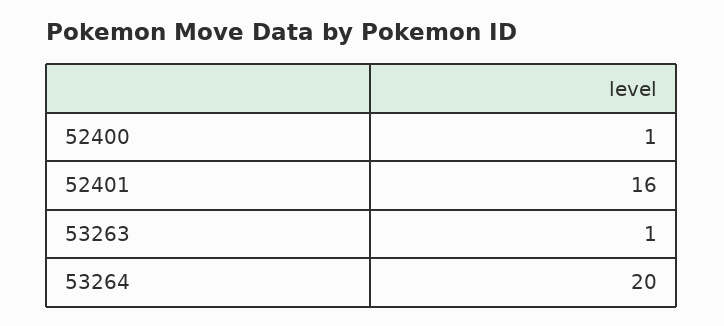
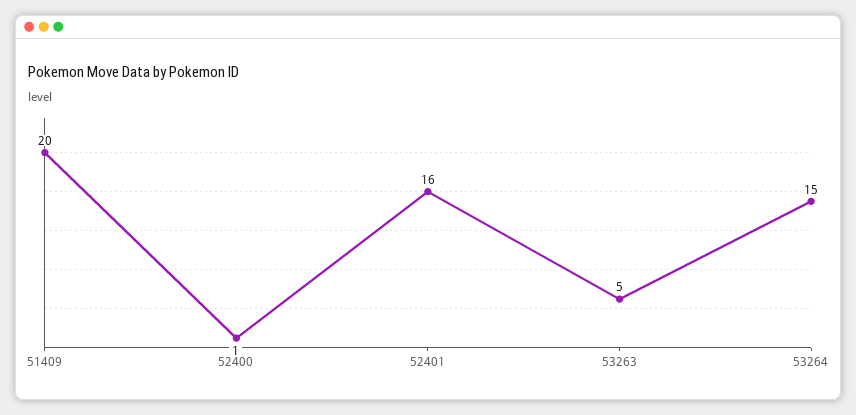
53263: 1 -> 5
53264: 20 -> 15
51409: none -> 20

